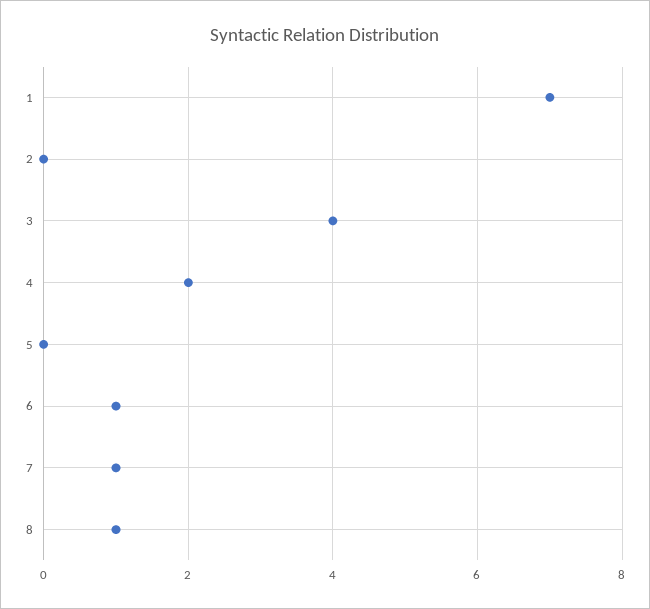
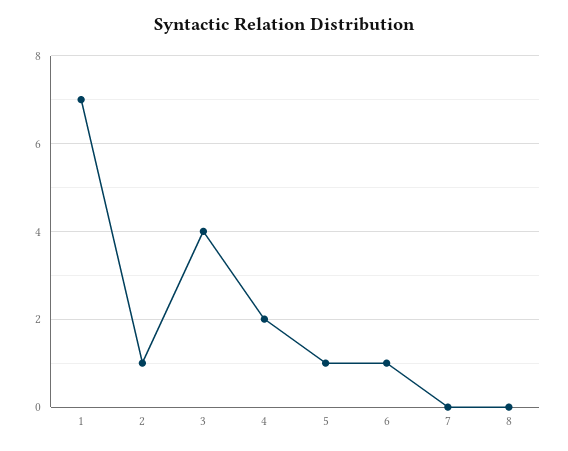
2: 0 -> 1
5: 0 -> 1
7: 1 -> 0
8: 1 -> 0

